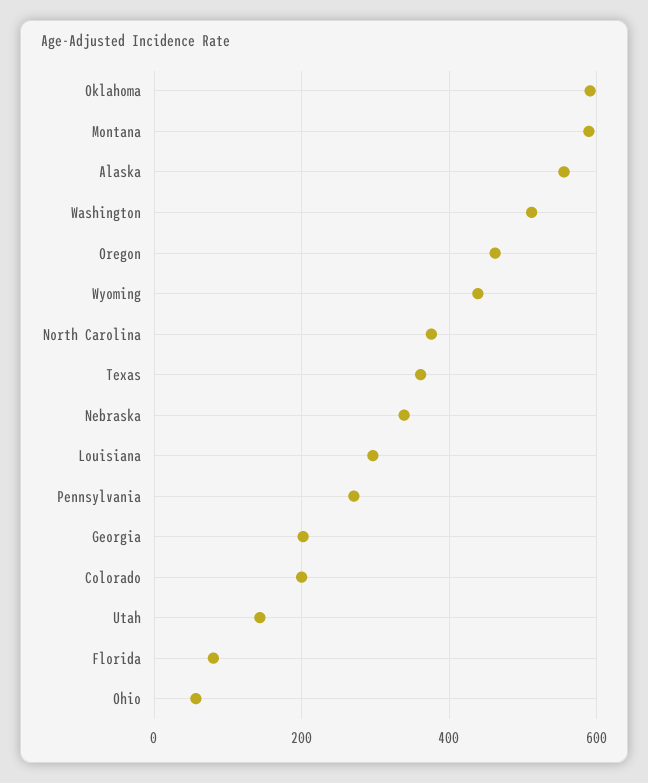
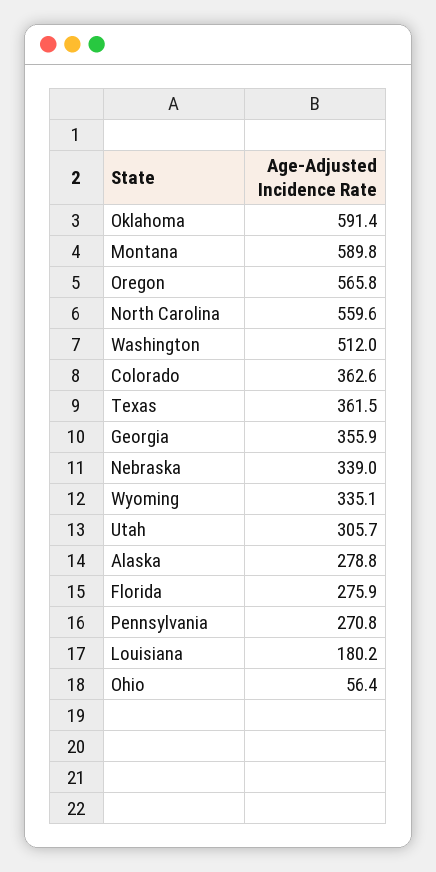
Alaska: 560 -> 278.8
Oregon: 460 -> 565.8
Wyoming: 440 -> 335.1
North Carolina: 380 -> 559.6
Louisiana: 300 -> 180.2
Georgia: 200 -> 355.9
Colorado: 200 -> 362.6
Utah: 140 -> 305.7
Florida: 80 -> 275.9

